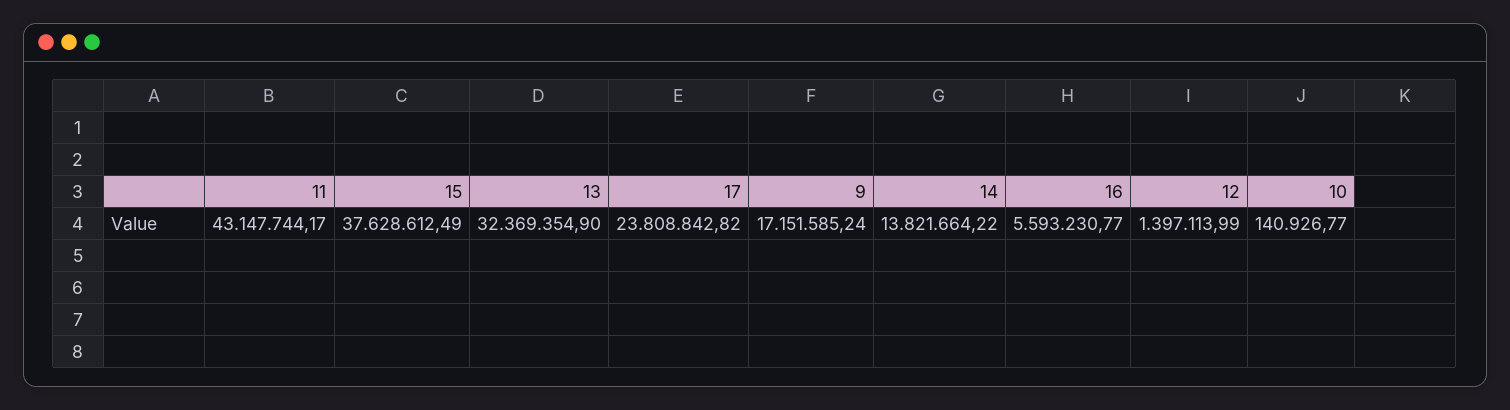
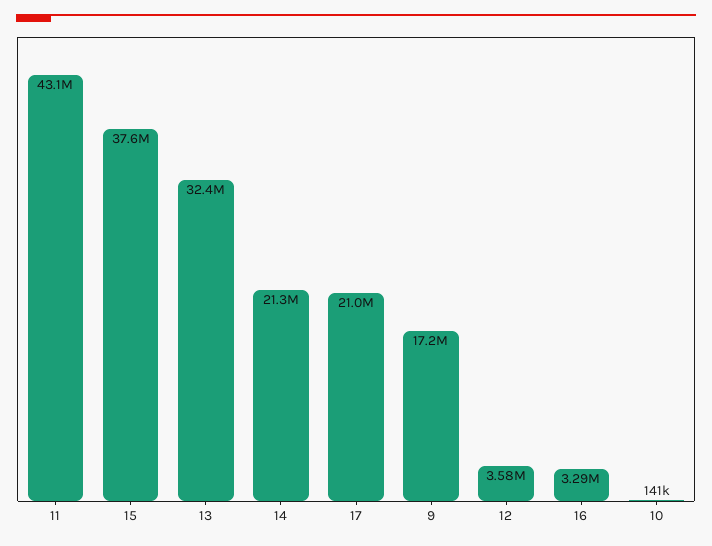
17: 23808842.82 -> 21000000
14: 13821664.22 -> 21300000
16: 5593230.77 -> 3290000
12: 1397113.99 -> 3580000

